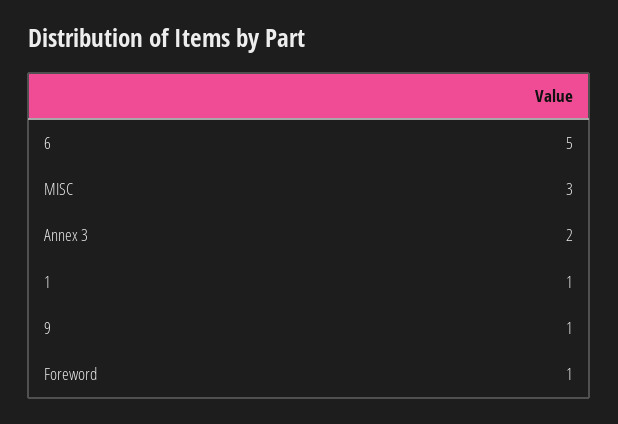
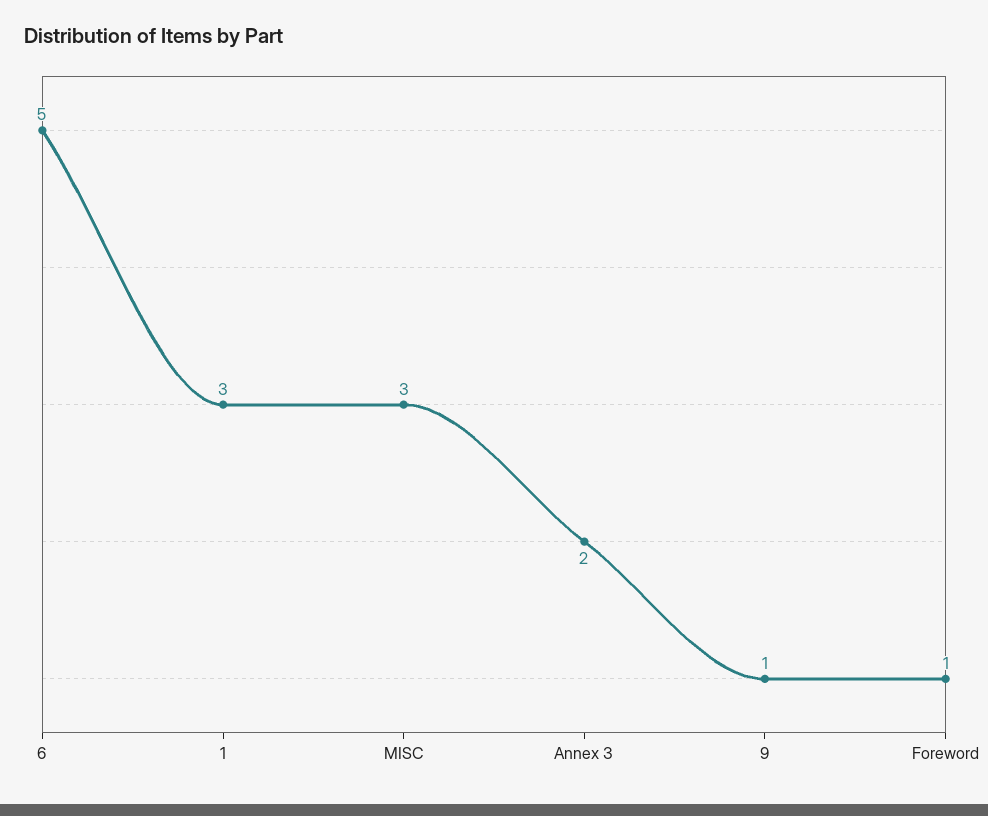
1: 1 -> 3

